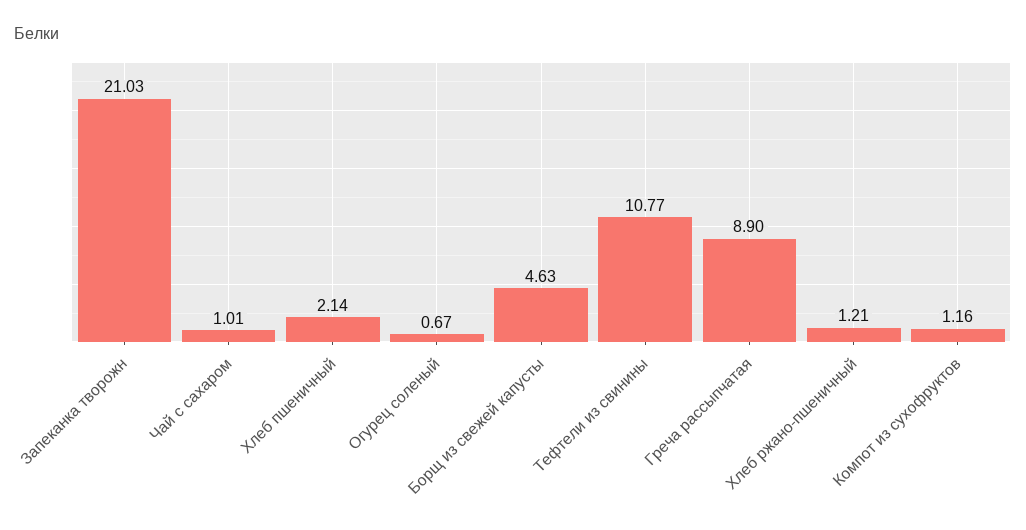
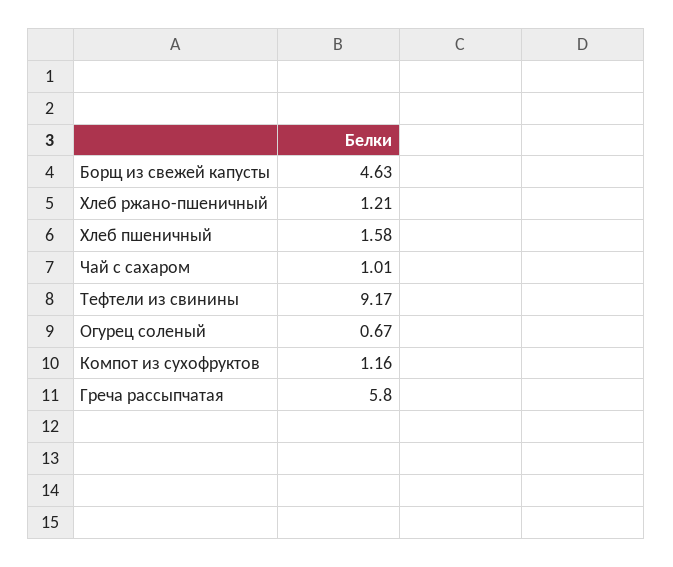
Запеканка творожн: 21.03 -> none
Хлеб пшеничный: 2.14 -> 1.58
Тефтели из свинины: 10.77 -> 9.17
Греча рассыпчатая: 8.9 -> 5.8

